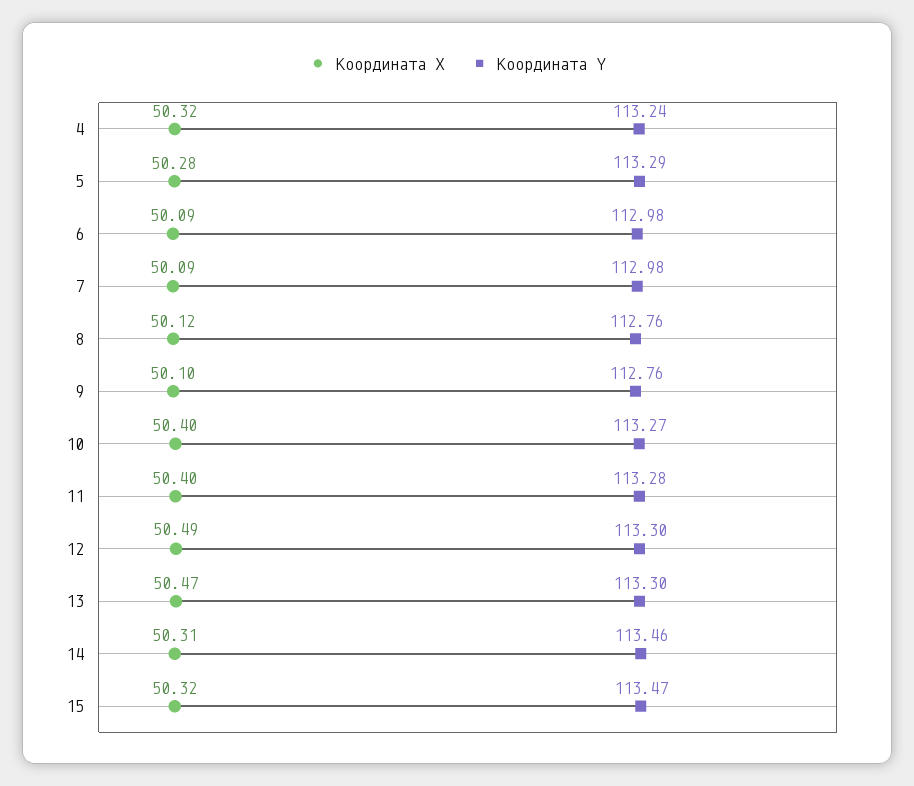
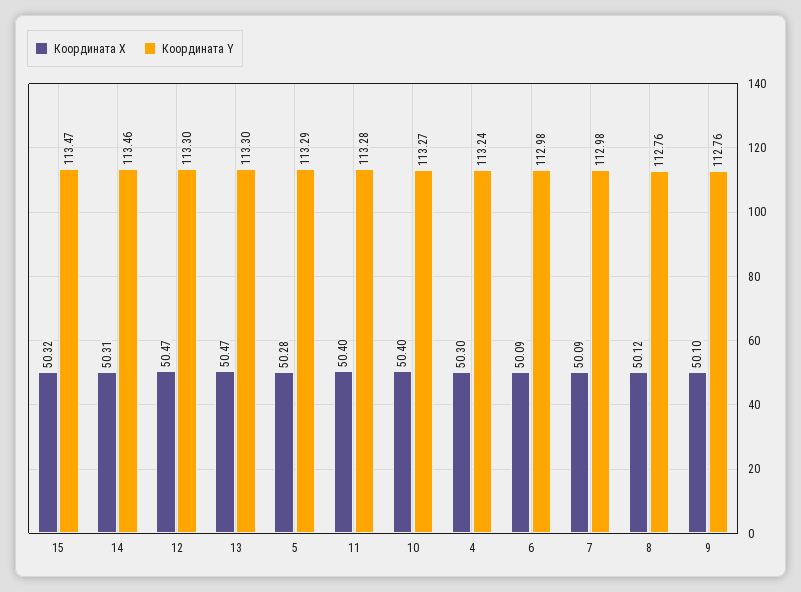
Координата Х, 4: 50.32 -> 50.3
Координата Х, 12: 50.49 -> 50.47

